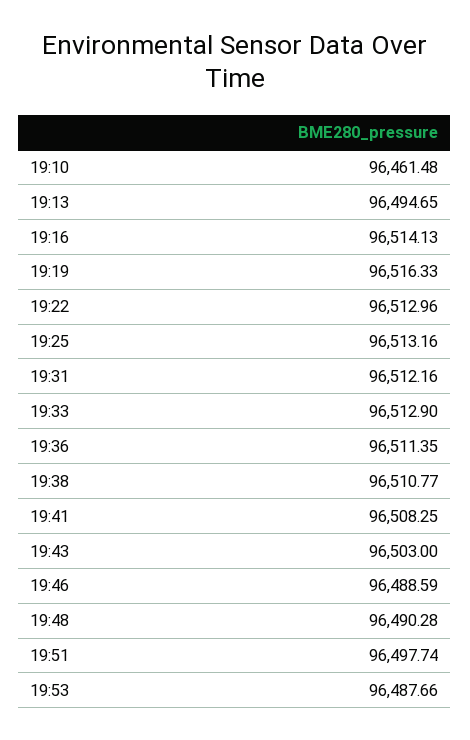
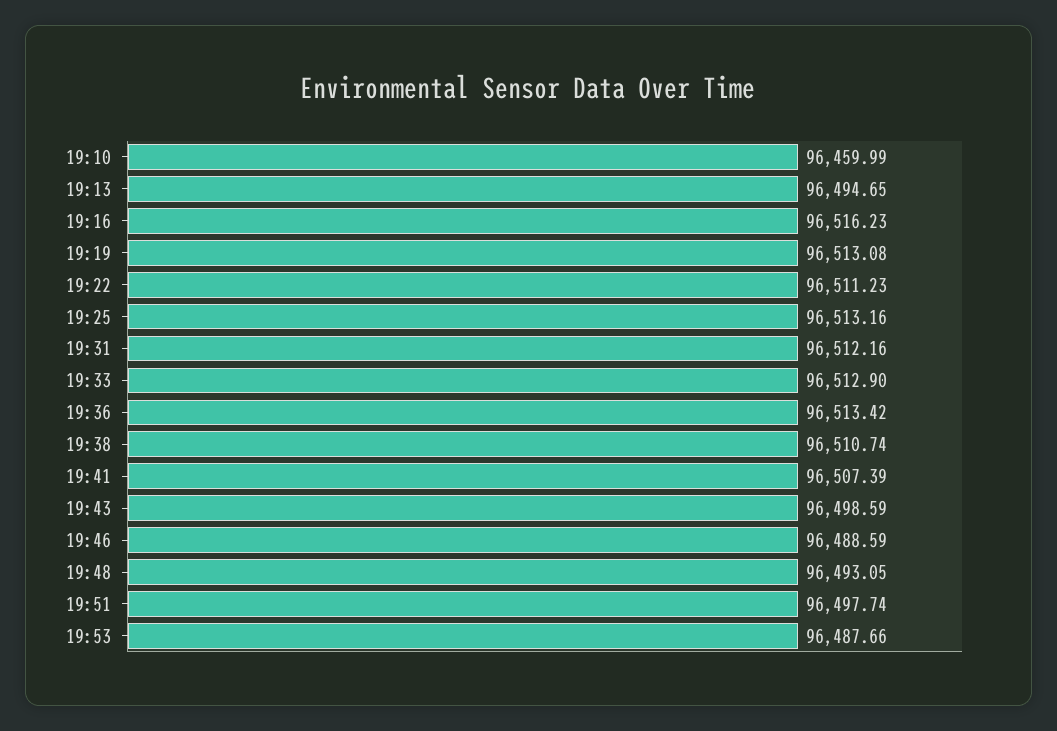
19:10: 96461.48 -> 96459.99
19:16: 96514.13 -> 96516.23
19:19: 96516.33 -> 96513.08
19:22: 96512.96 -> 96511.23
19:36: 96511.35 -> 96513.42
19:38: 96510.77 -> 96510.74
19:41: 96508.25 -> 96507.39
19:43: 96503 -> 96498.59
19:48: 96490.28 -> 96493.05

